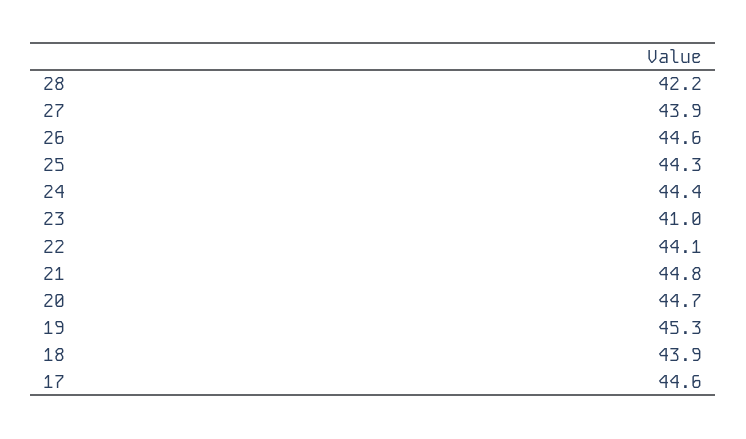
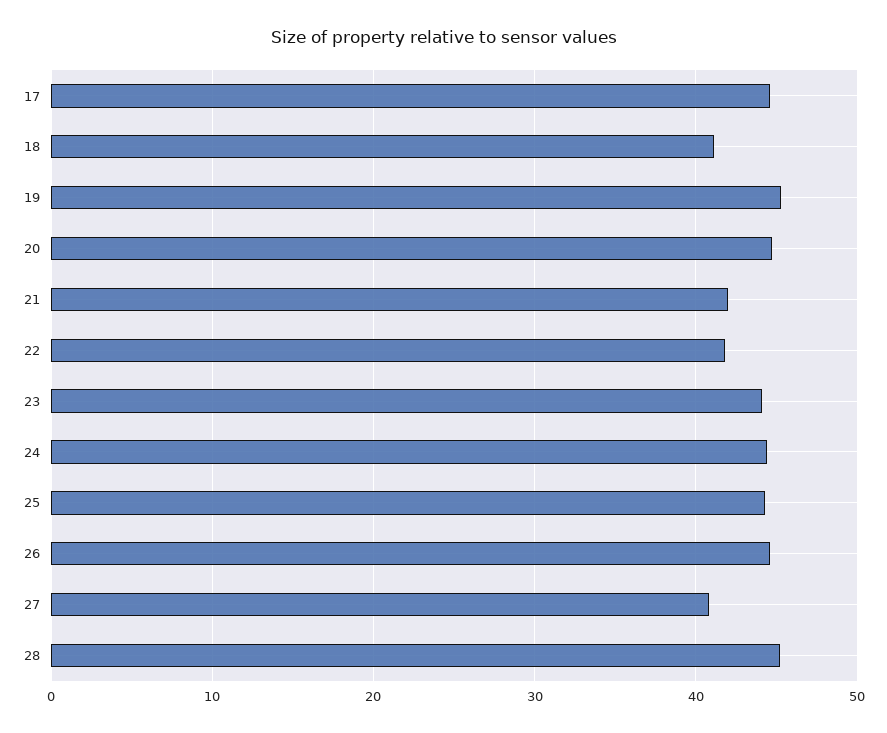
28: 42.2 -> 45
27: 43.9 -> 41
23: 41 -> 44
22: 44.1 -> 42
21: 44.8 -> 42
18: 43.9 -> 41

